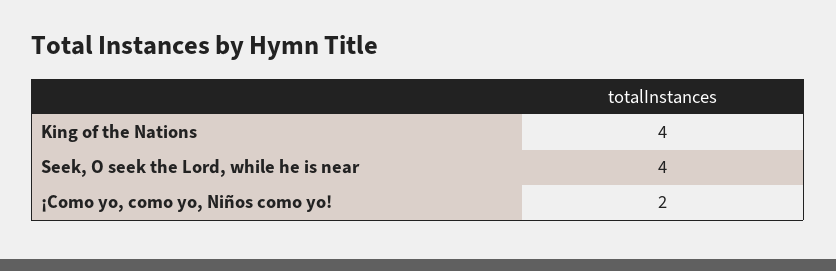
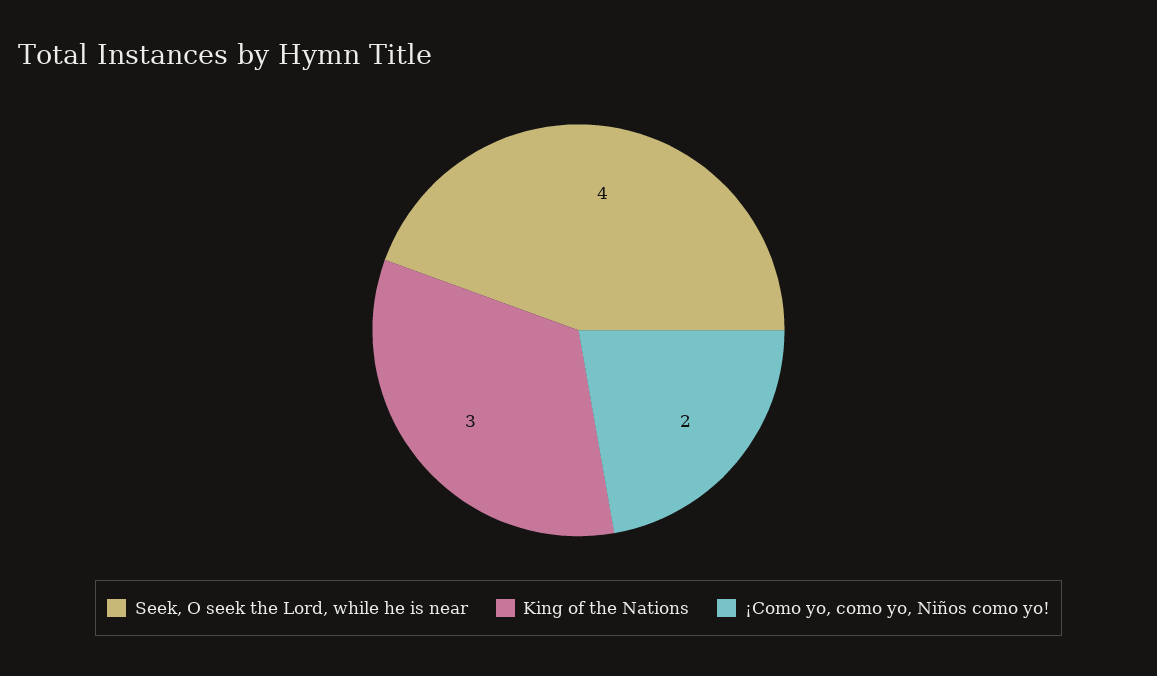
King of the Nations: 4 -> 3

